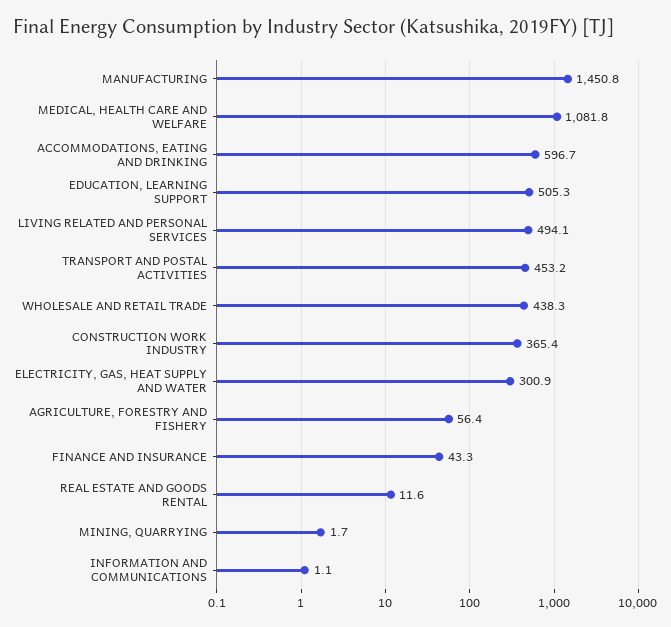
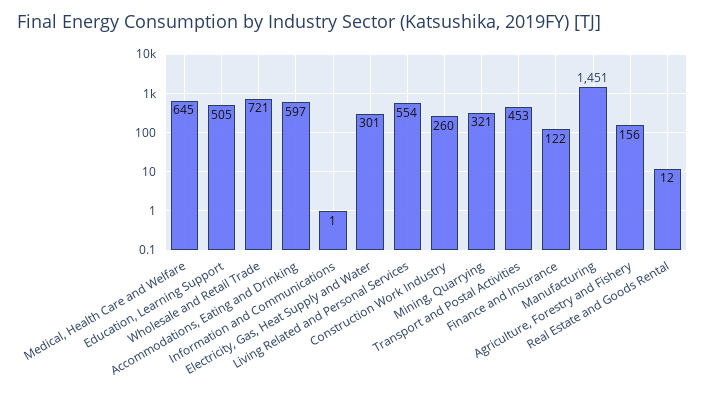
MEDICAL, HEALTH CARE AND WELFARE: 1081.8 -> 645
LIVING RELATED AND PERSONAL SERVICES: 494.1 -> 554
WHOLESALE AND RETAIL TRADE: 438.3 -> 721
CONSTRUCTION WORK INDUSTRY: 365.4 -> 260
AGRICULTURE, FORESTRY AND FISHERY: 56.4 -> 156
FINANCE AND INSURANCE: 43.3 -> 122
MINING, QUARRYING: 1.7 -> 321

